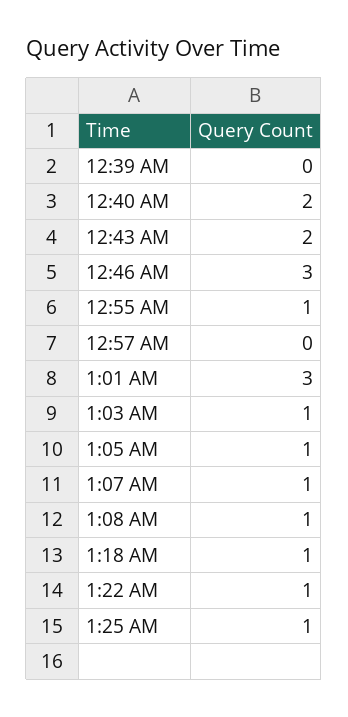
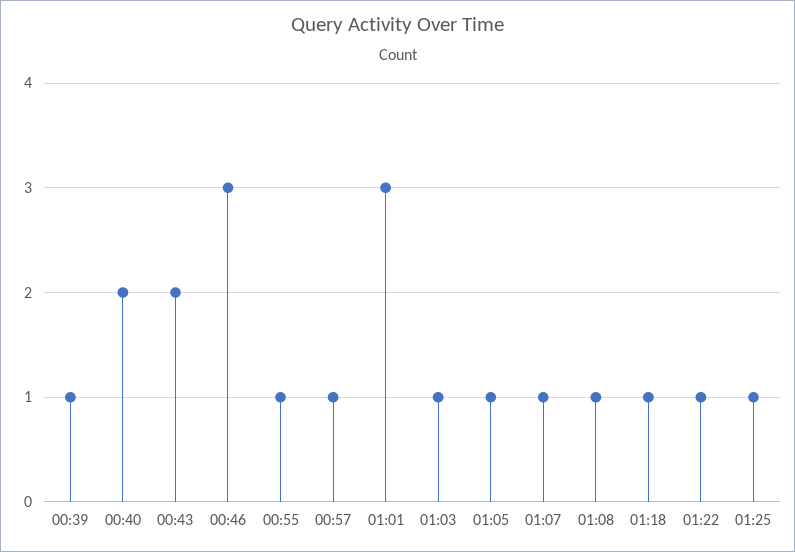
12:39 AM: 0 -> 1
12:57 AM: 0 -> 1

